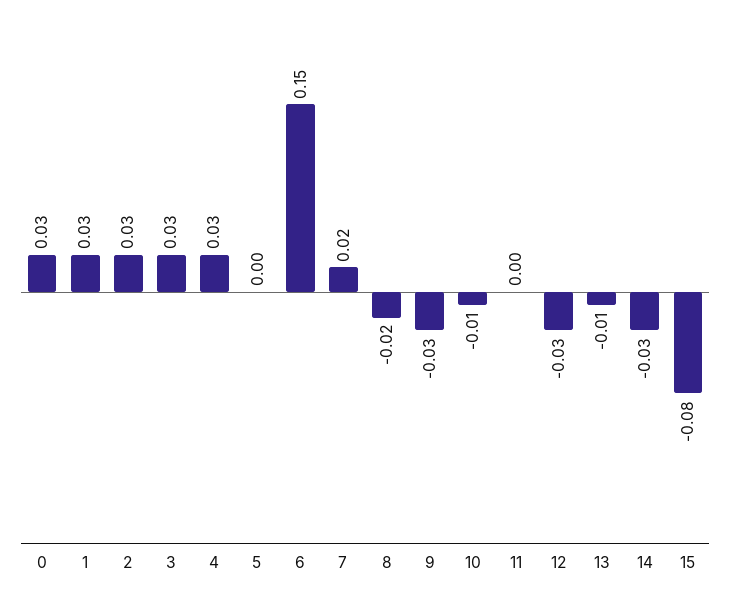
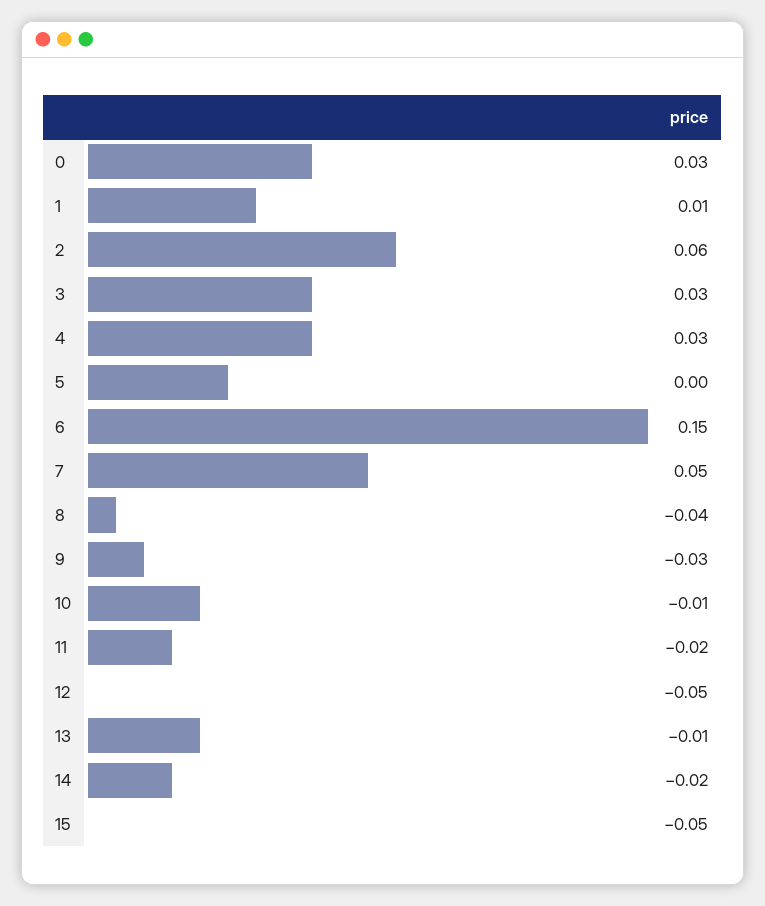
1: 0.03 -> 0.01
2: 0.03 -> 0.06
7: 0.02 -> 0.05
8: -0.02 -> -0.04
11: 0 -> -0.02
12: -0.03 -> -0.05
14: -0.03 -> -0.02
15: -0.08 -> -0.05

